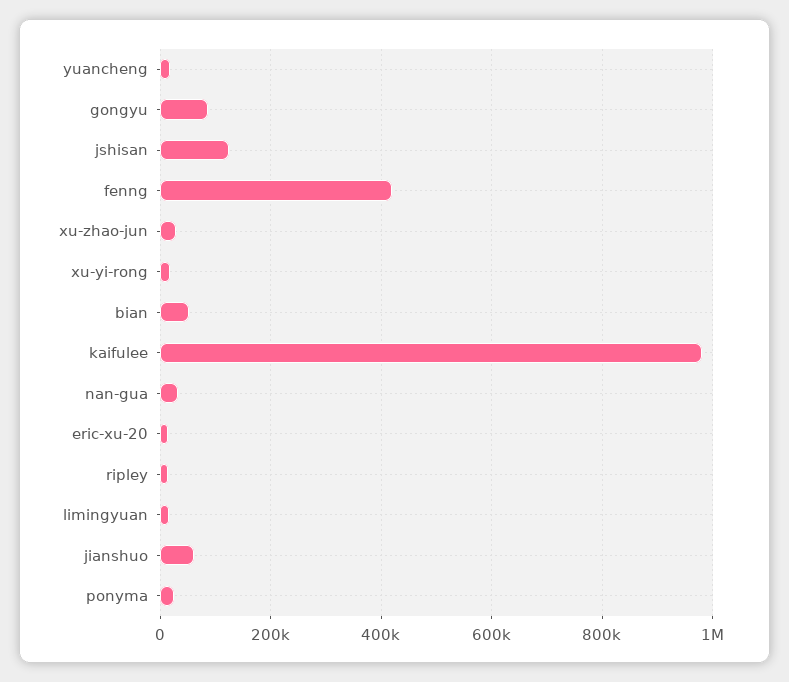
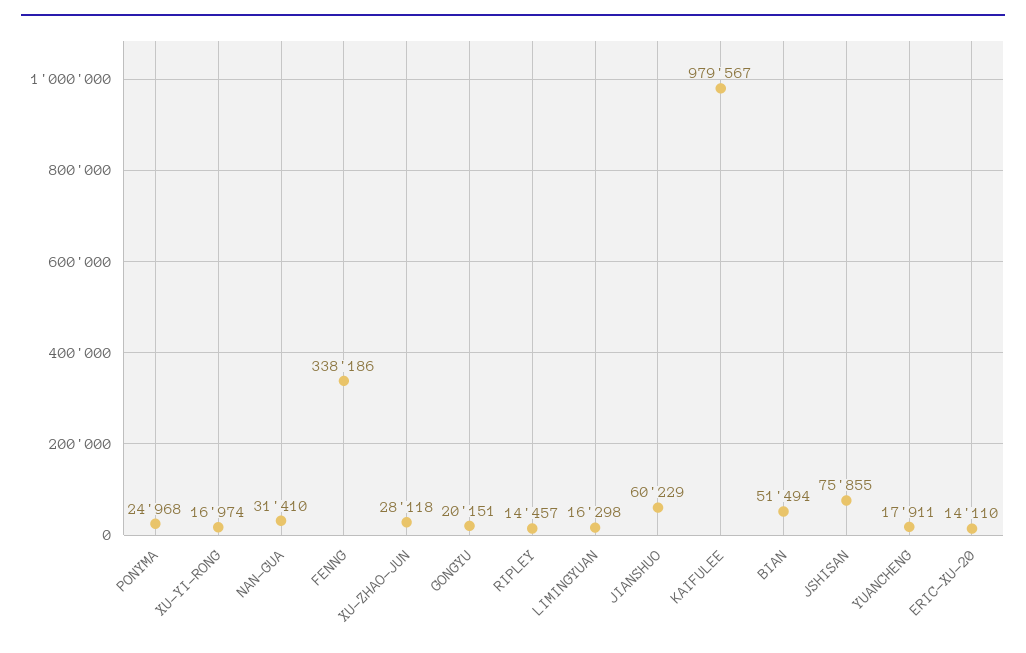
gongyu: 80000 -> 20151
jshisan: 120000 -> 75855
fenng: 420000 -> 338186

